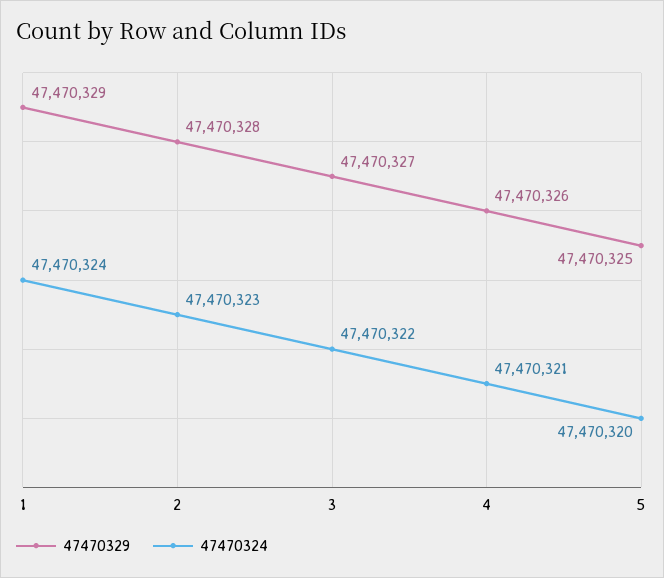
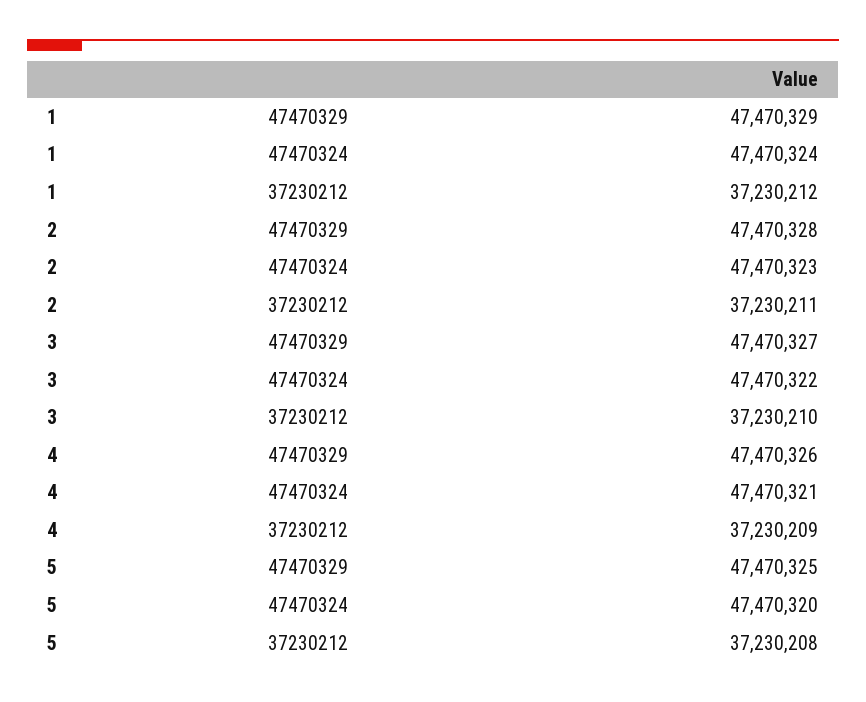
37230212, 1: none -> 37230212
37230212, 2: none -> 37230211
37230212, 3: none -> 37230210
37230212, 4: none -> 37230209
37230212, 5: none -> 37230208

